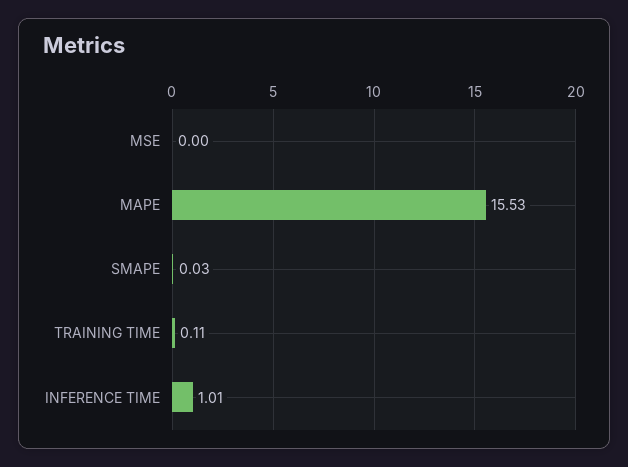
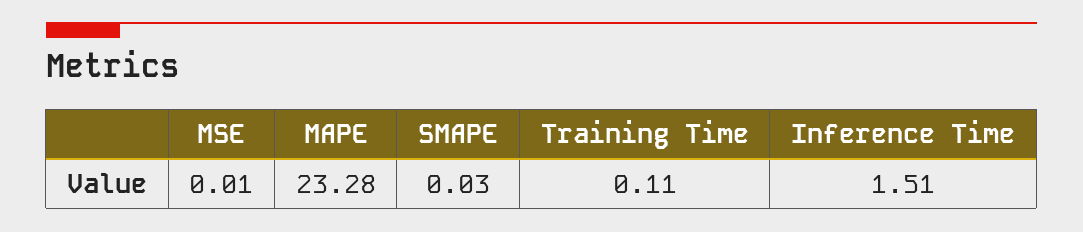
MSE: 0 -> 0.01
MAPE: 15.53 -> 23.28
INFERENCE TIME: 1.01 -> 1.51

